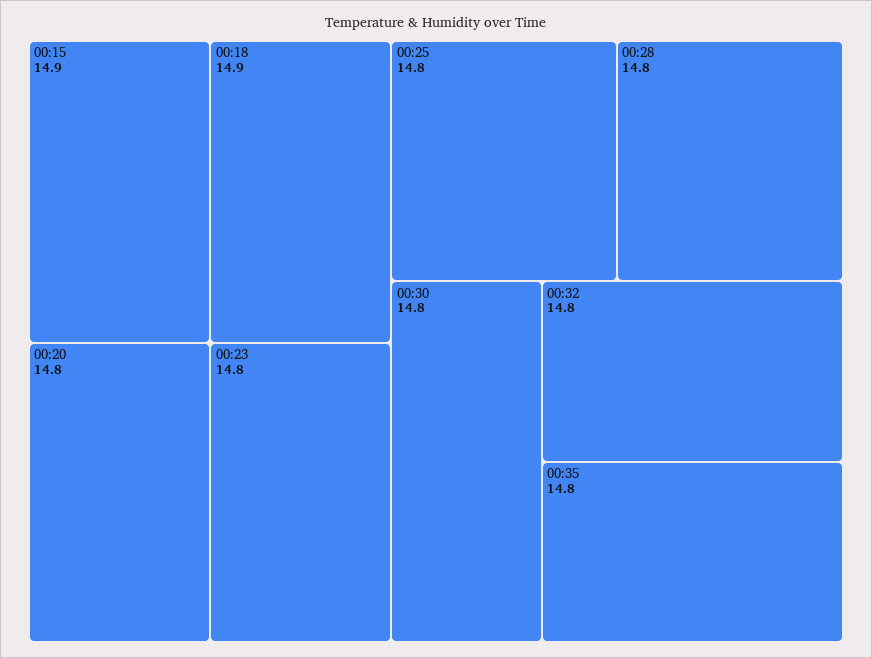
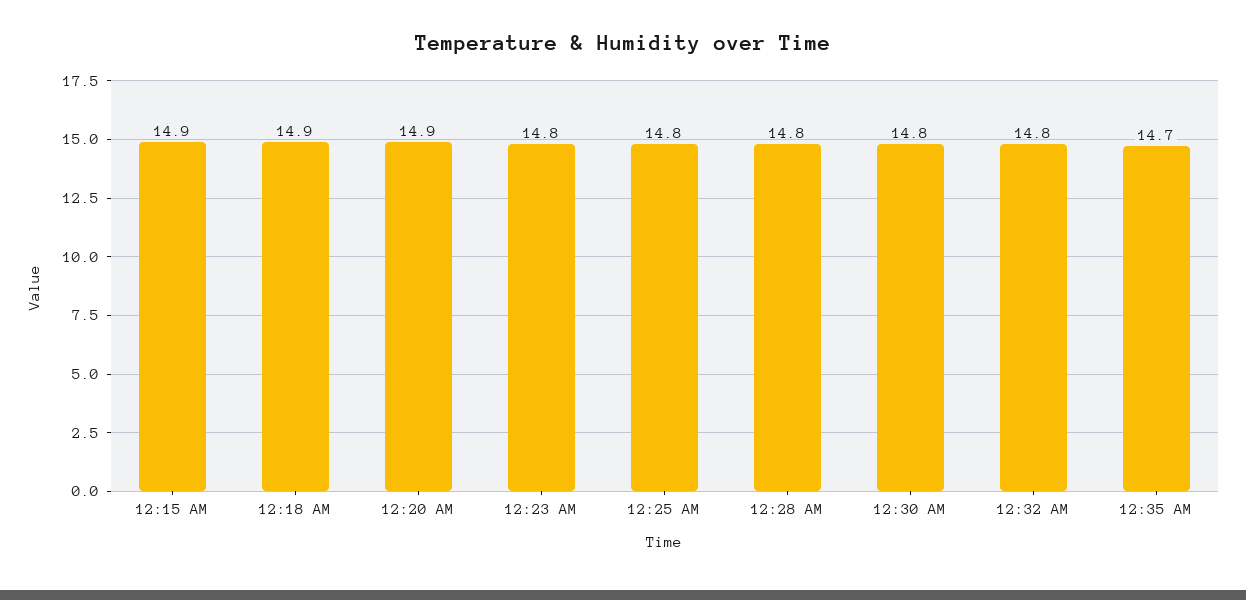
00:20: 14.8 -> 14.9
00:35: 14.8 -> 14.7

